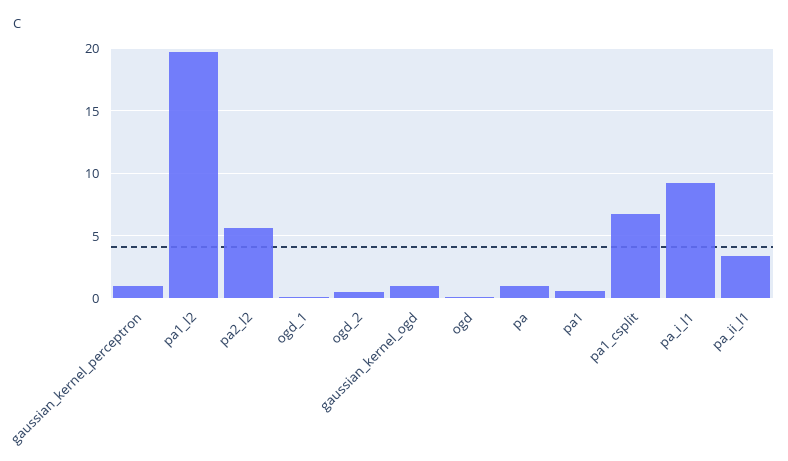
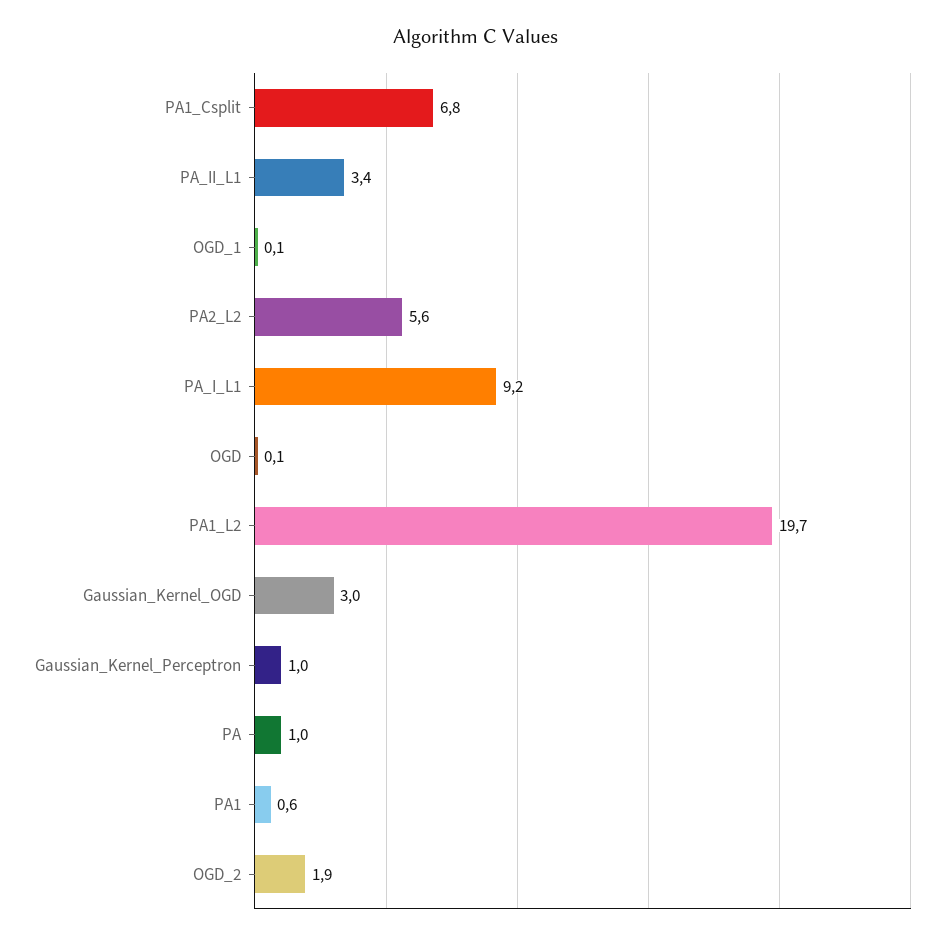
ogd_2: 0.5 -> 1.9
gaussian_kernel_ogd: 1 -> 3

